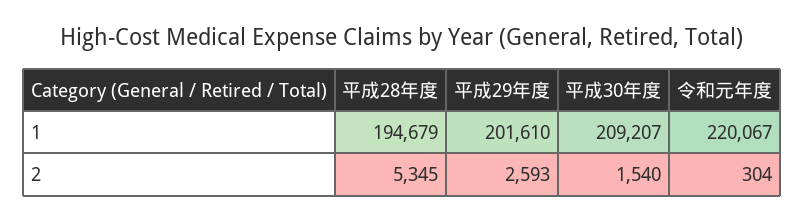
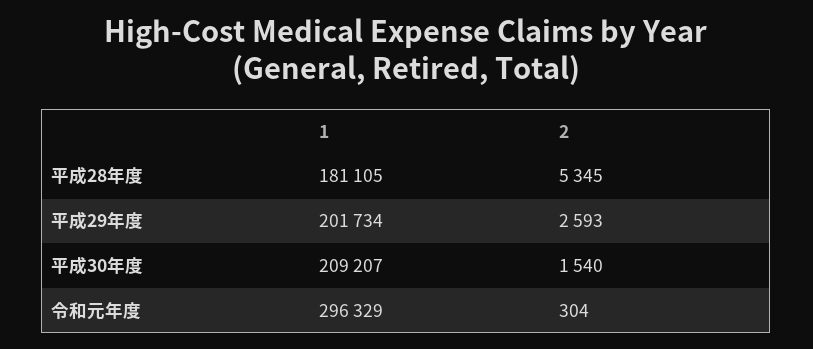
平成28年度, 1: 194679 -> 181105
平成29年度, 1: 201610 -> 201734
令和元年度, 1: 220067 -> 296329

